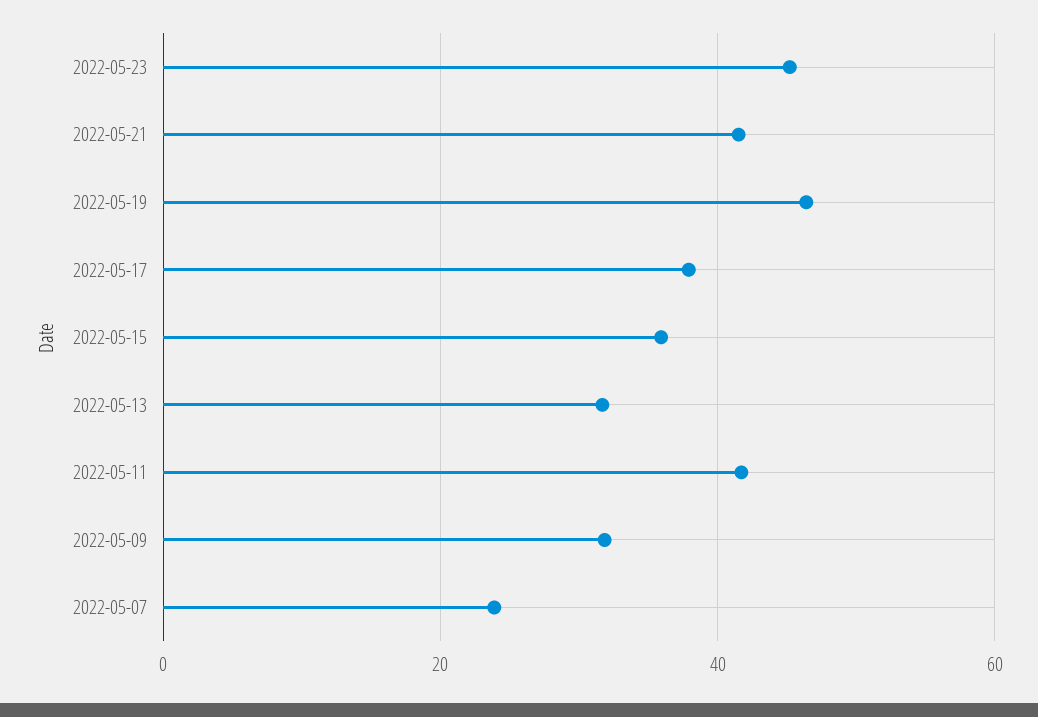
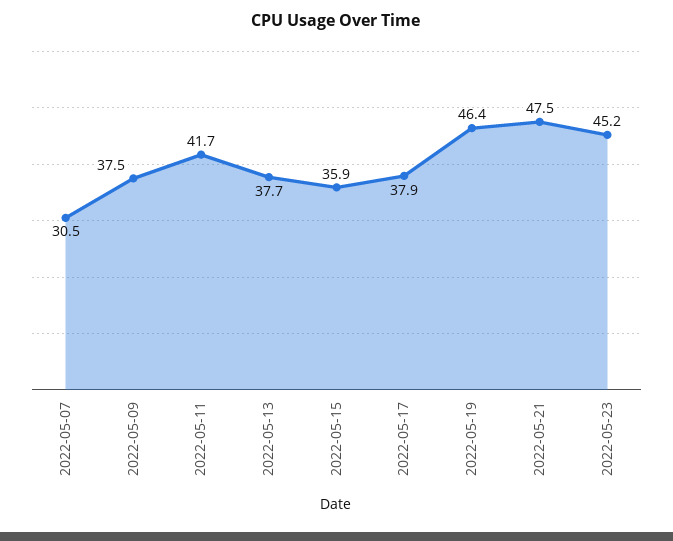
2022-05-21: 42 -> 47.5
2022-05-13: 32 -> 37.7
2022-05-09: 32 -> 37.5
2022-05-07: 24 -> 30.5

